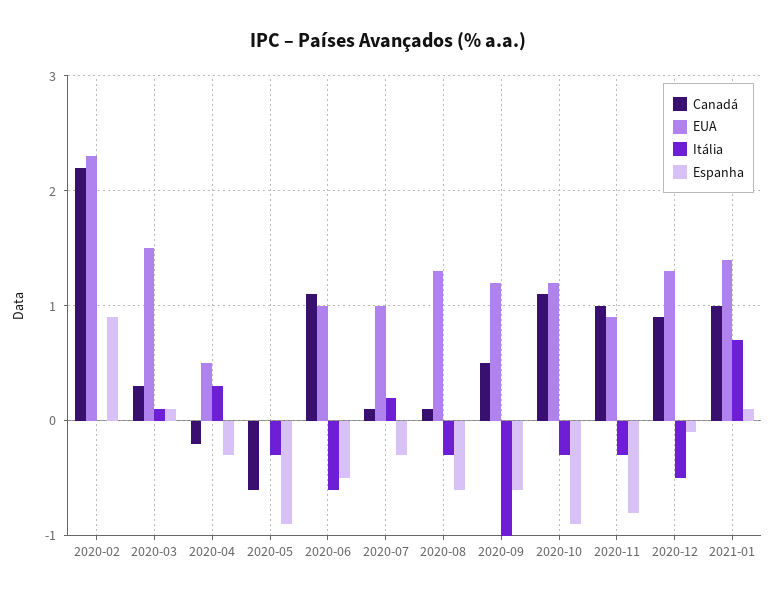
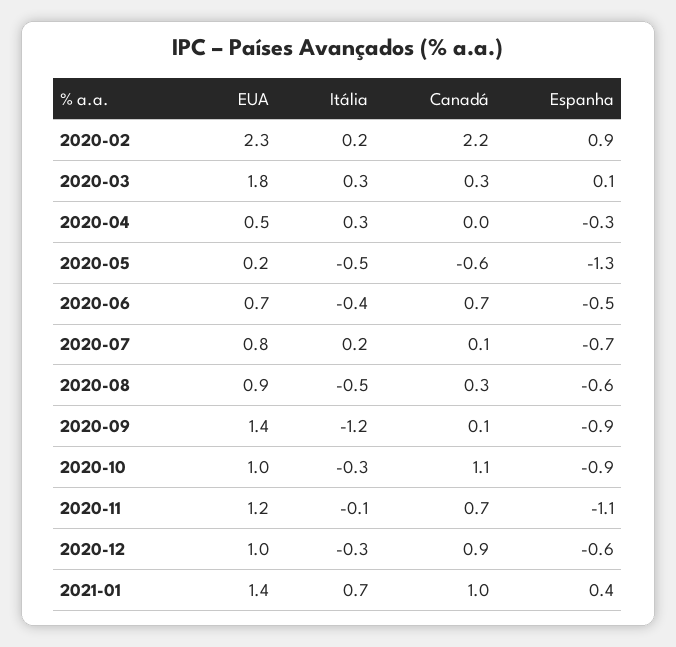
Itália, 2020-02: 0 -> 0.2
EUA, 2020-03: 1.5 -> 1.8
Itália, 2020-03: 0.1 -> 0.3
Canadá, 2020-04: -0.2 -> 0
EUA, 2020-05: 0 -> 0.2
Itália, 2020-05: -0.3 -> -0.5
Espanha, 2020-05: -0.9 -> -1.3
Canadá, 2020-06: 1.1 -> 0.7
EUA, 2020-06: 1 -> 0.7
Itália, 2020-06: -0.6 -> -0.4
EUA, 2020-07: 1 -> 0.8
Espanha, 2020-07: -0.3 -> -0.7
Canadá, 2020-08: 0.1 -> 0.3
EUA, 2020-08: 1.3 -> 0.9
Itália, 2020-08: -0.3 -> -0.5
Canadá, 2020-09: 0.5 -> 0.1
EUA, 2020-09: 1.2 -> 1.4
Itália, 2020-09: -1 -> -1.2
Espanha, 2020-09: -0.6 -> -0.9
EUA, 2020-10: 1.2 -> 1
Canadá, 2020-11: 1 -> 0.7
EUA, 2020-11: 0.9 -> 1.2
Itália, 2020-11: -0.3 -> -0.1
Espanha, 2020-11: -0.8 -> -1.1
EUA, 2020-12: 1.3 -> 1
Itália, 2020-12: -0.5 -> -0.3
Espanha, 2020-12: -0.1 -> -0.6
Espanha, 2021-01: 0.1 -> 0.4

